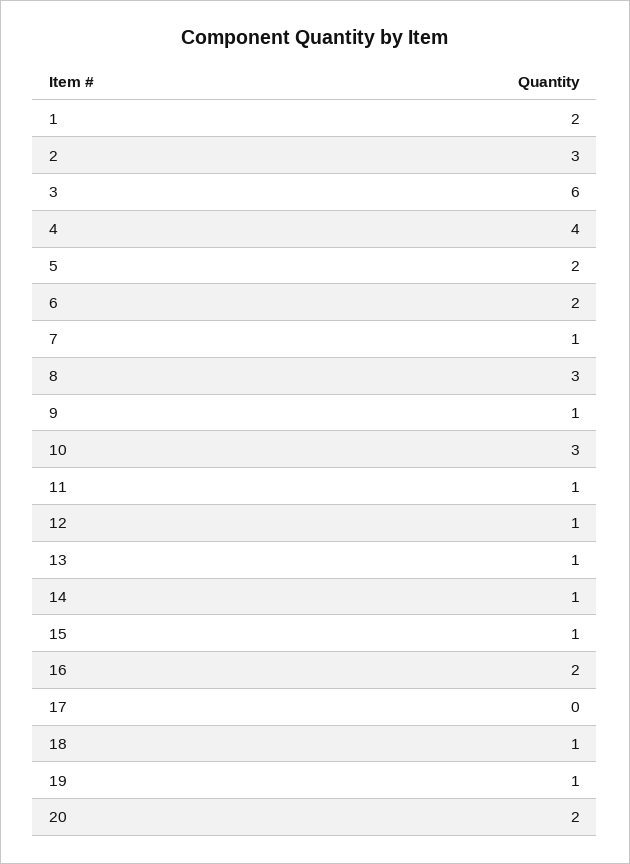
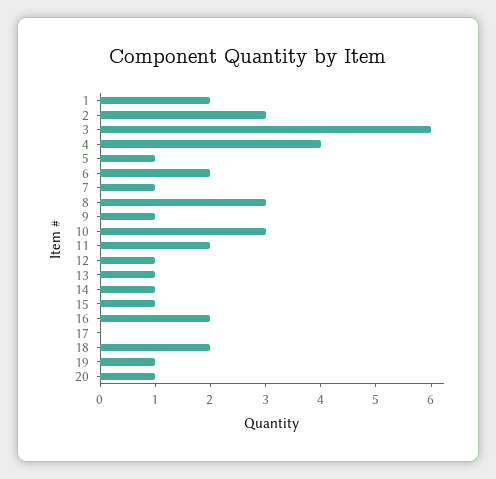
5: 2 -> 1
11: 1 -> 2
18: 1 -> 2
20: 2 -> 1

